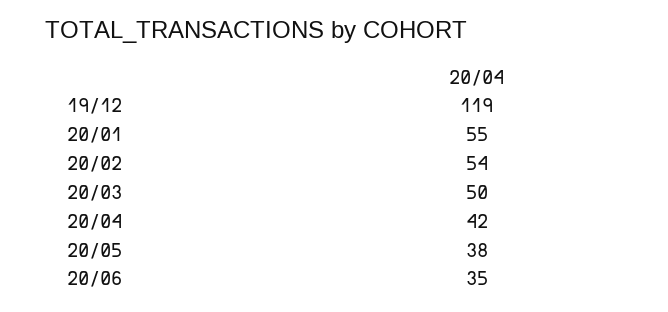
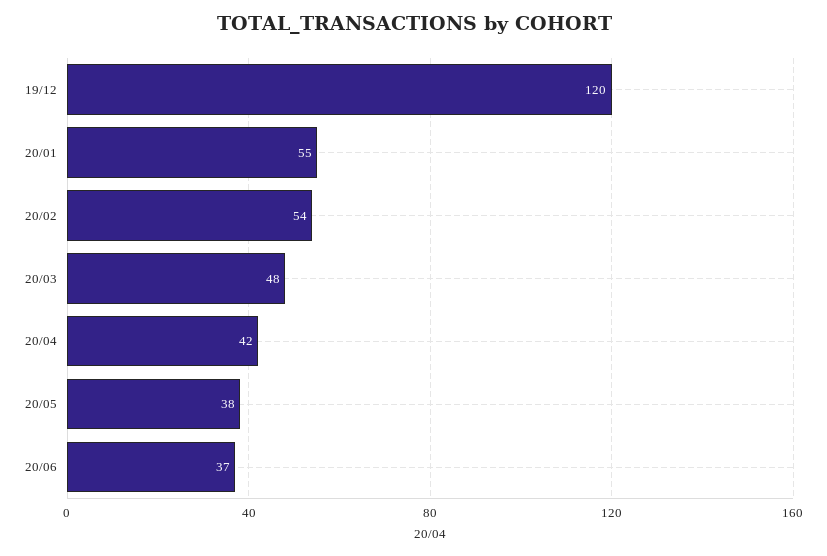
19/12: 119 -> 120
20/03: 50 -> 48
20/06: 35 -> 37

